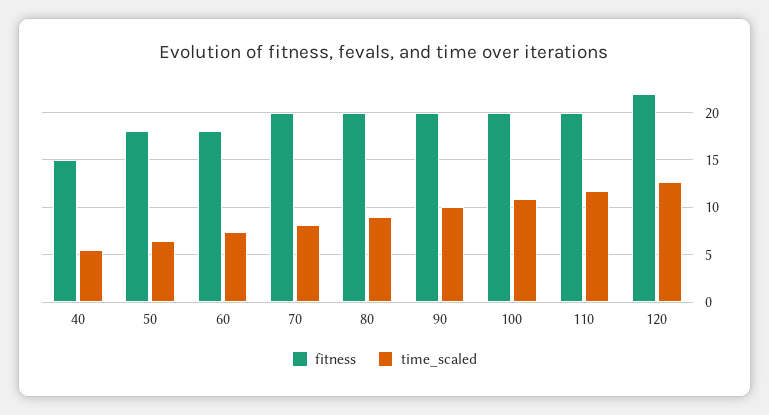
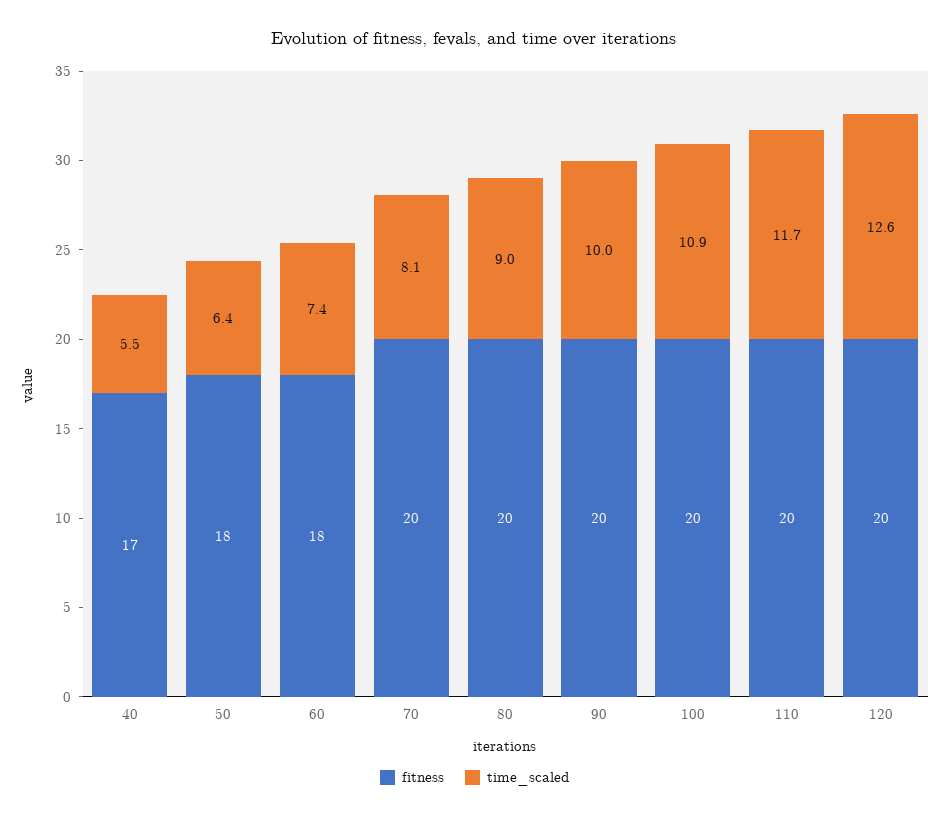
fitness, 40: 15 -> 17
fitness, 120: 22 -> 20

